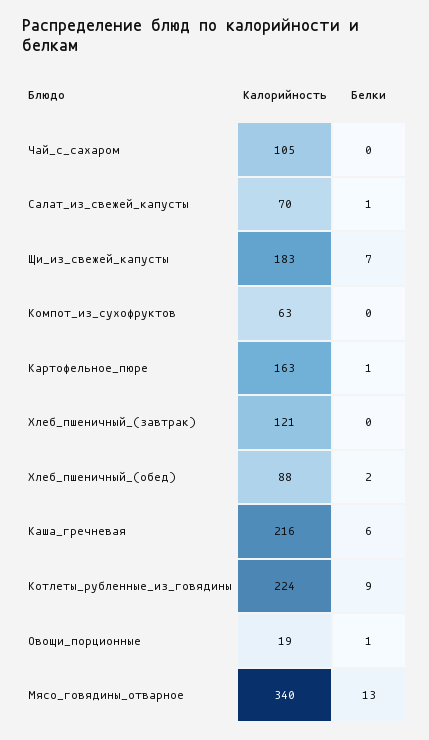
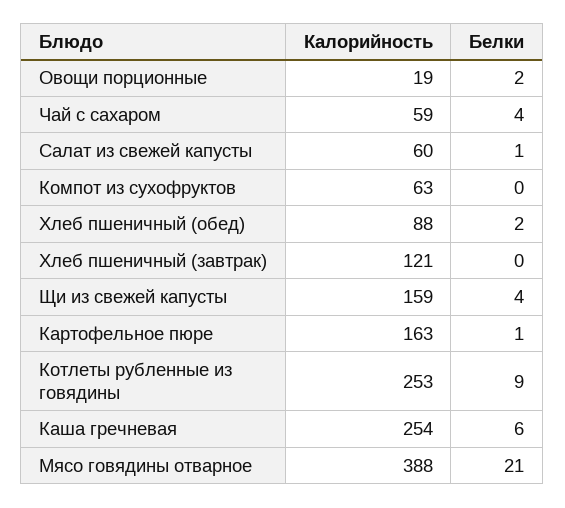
Калорийность, Чай_с_сахаром: 105 -> 59
Белки, Чай_с_сахаром: 0 -> 4
Калорийность, Салат_из_свежей_капусты: 70 -> 60
Калорийность, Щи_из_свежей_капусты: 183 -> 159
Белки, Щи_из_свежей_капусты: 7 -> 4
Калорийность, Каша_гречневая: 216 -> 254
Калорийность, Котлеты_рубленные_из_говядины: 224 -> 253
Белки, Овощи_порционные: 1 -> 2
Калорийность, Мясо_говядины_отварное: 340 -> 388
Белки, Мясо_говядины_отварное: 13 -> 21

